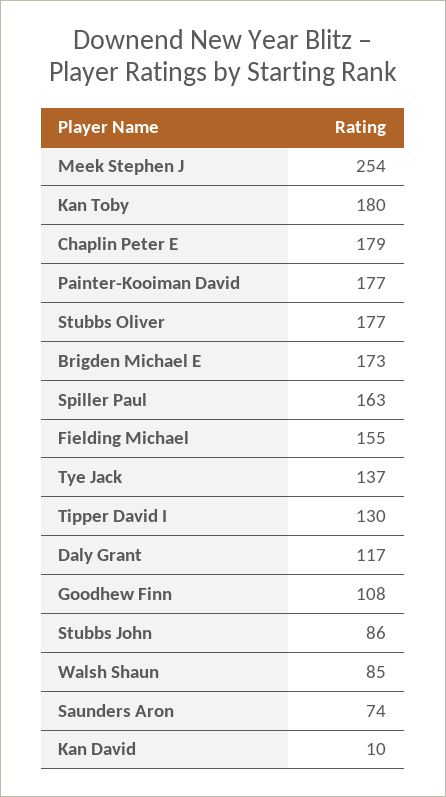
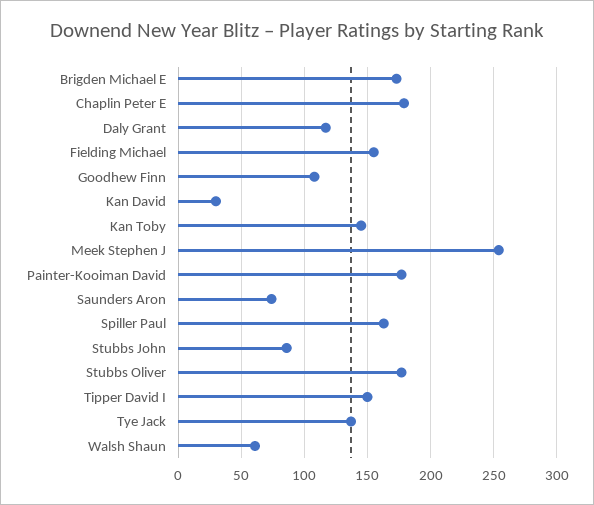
Kan Toby: 180 -> 145
Tipper David I: 130 -> 150
Walsh Shaun: 85 -> 60
Kan David: 10 -> 30

